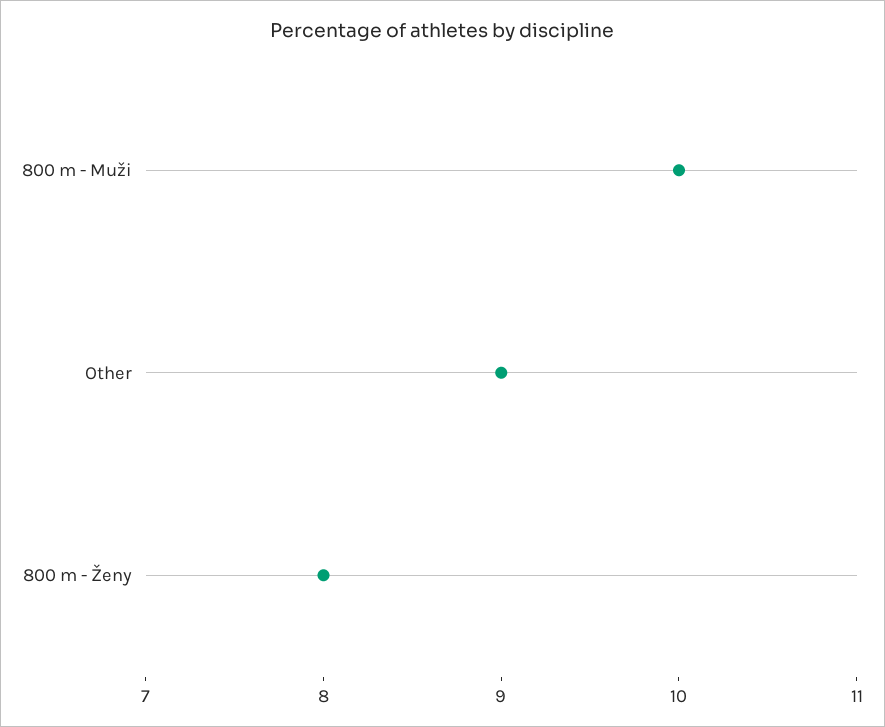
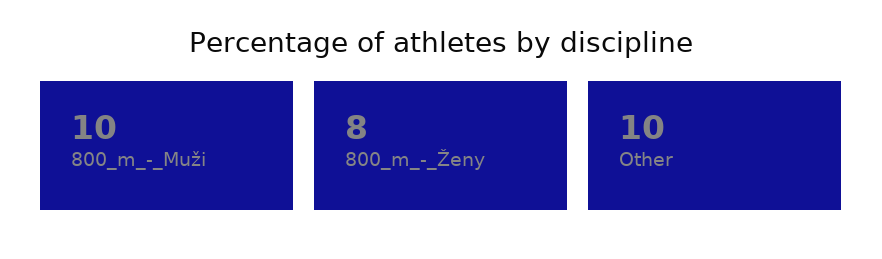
Other: 9 -> 10

